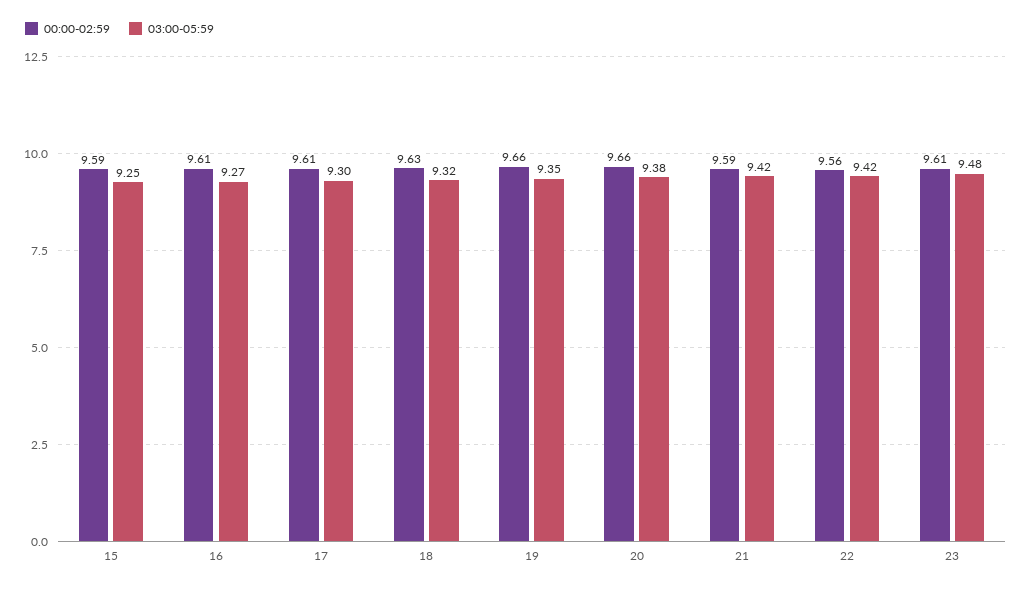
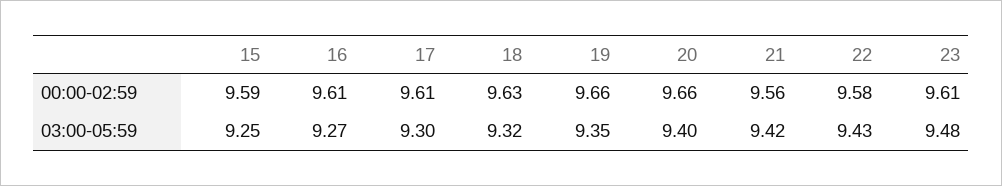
03:00-05:59, 20: 9.38 -> 9.4
00:00-02:59, 21: 9.59 -> 9.56
00:00-02:59, 22: 9.56 -> 9.58
03:00-05:59, 22: 9.42 -> 9.43

